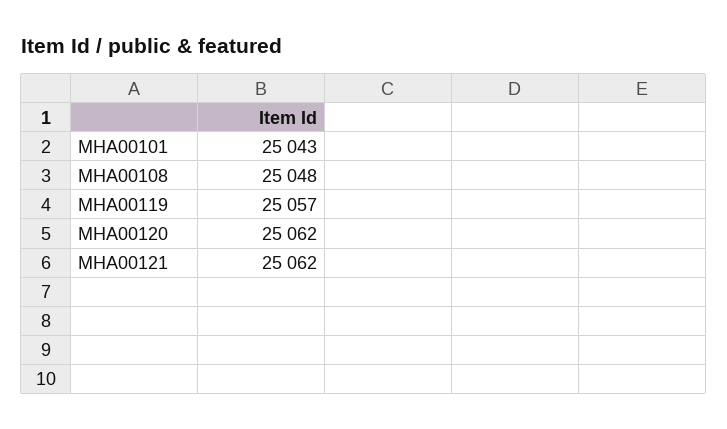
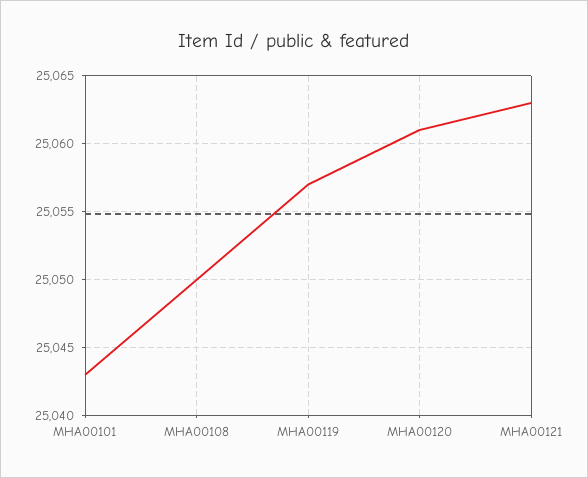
MHA00108: 25048 -> 25050
MHA00120: 25062 -> 25061
MHA00121: 25062 -> 25063

